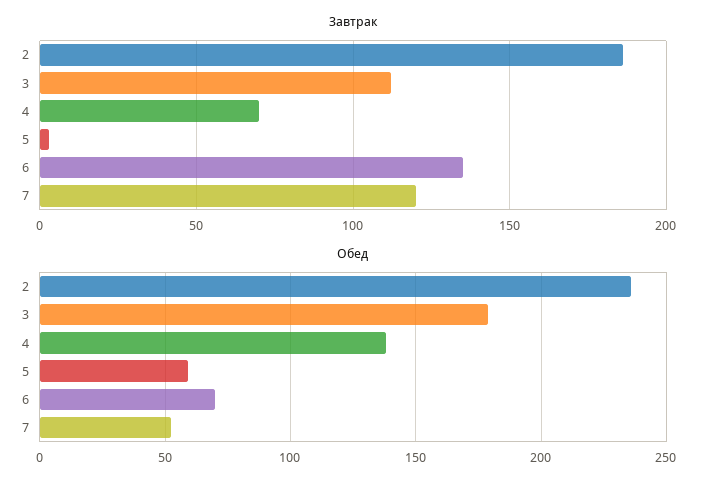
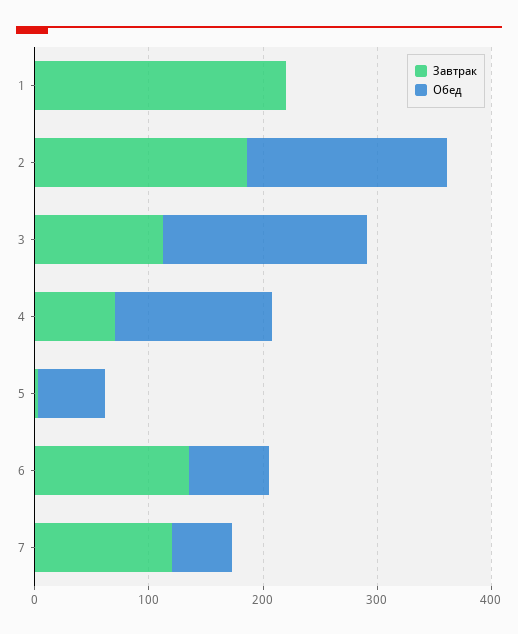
Обед, 2: 235 -> 180
Завтрак, 1: none -> 220
Обед, 1: none -> 0

